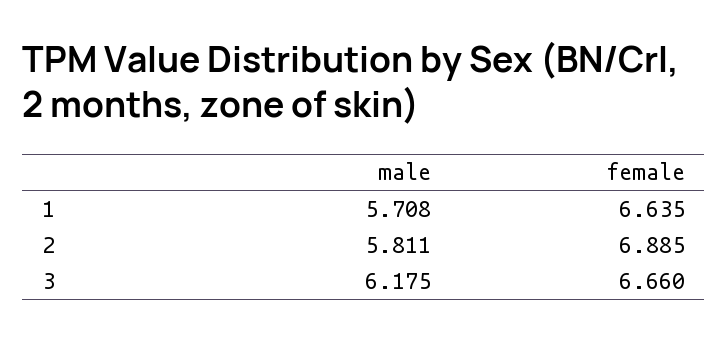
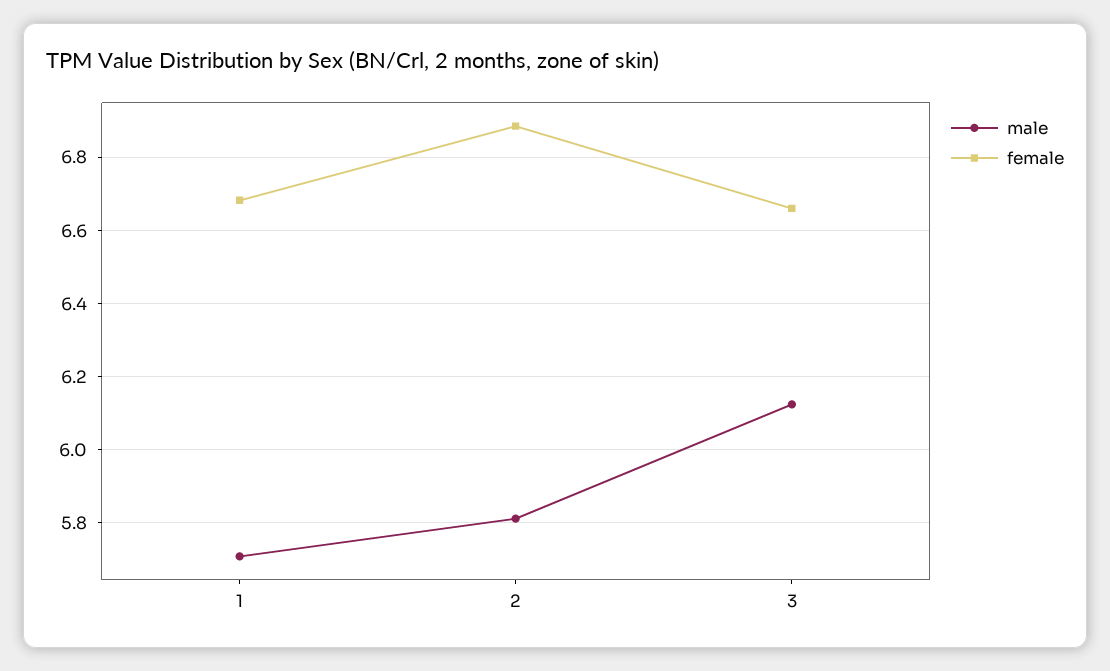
female, 1: 6.635 -> 6.68
male, 3: 6.175 -> 6.12

